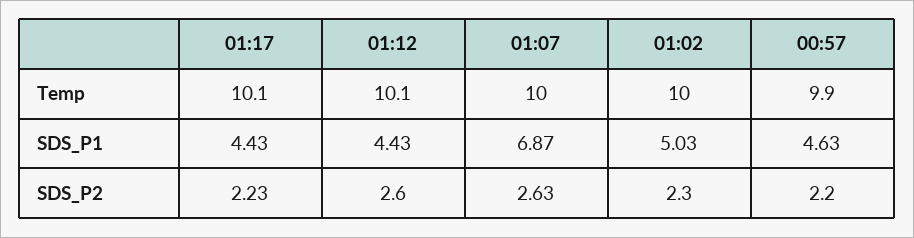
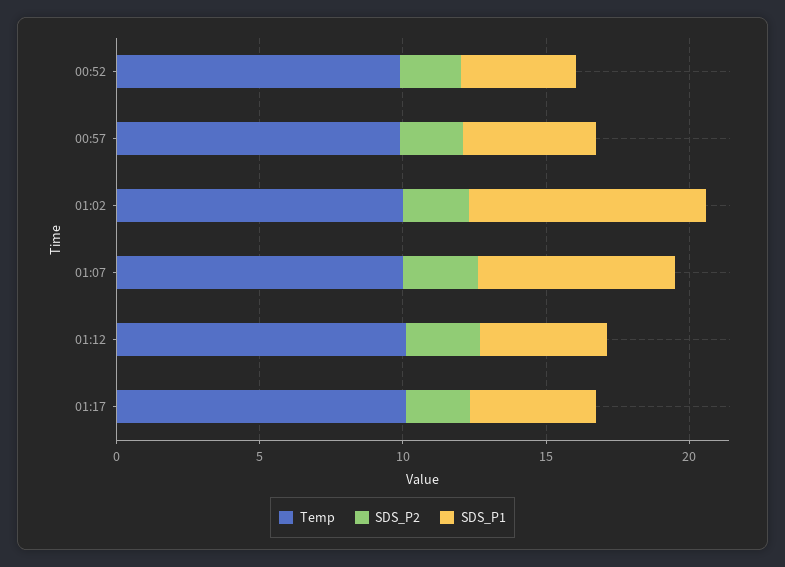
SDS_P1, 01:02: 5.03 -> 8
Temp, 00:52: none -> 10
SDS_P2, 00:52: none -> 2
SDS_P1, 00:52: none -> 4

